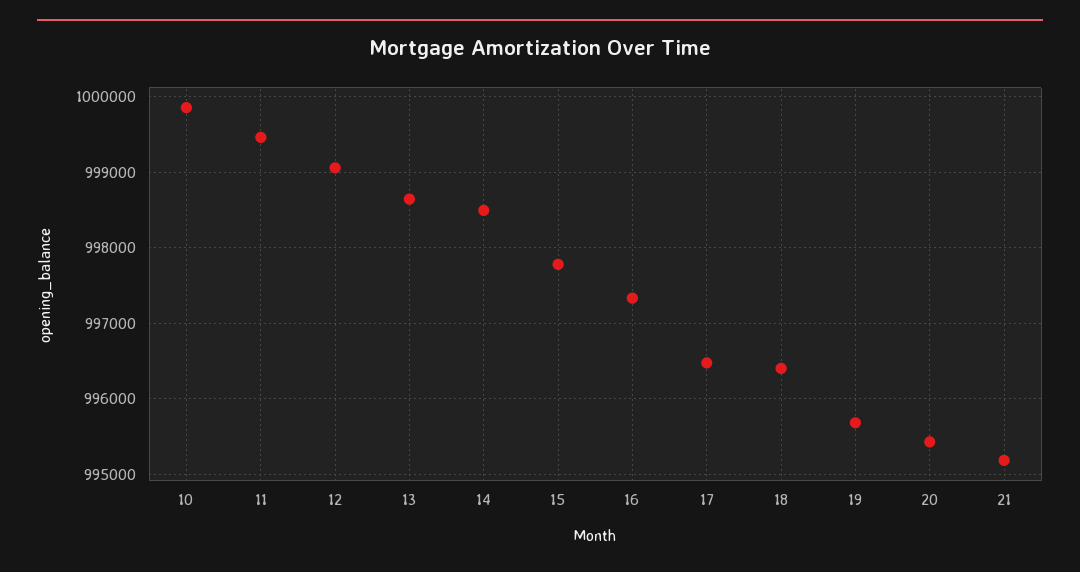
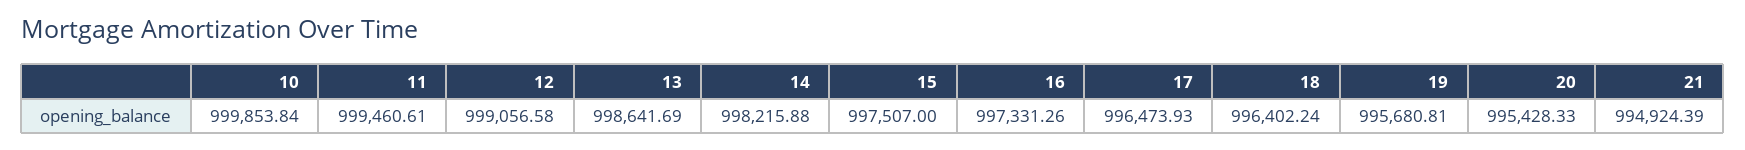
14: 998500 -> 998215.88
15: 997800 -> 997507
21: 995200 -> 994924.39

